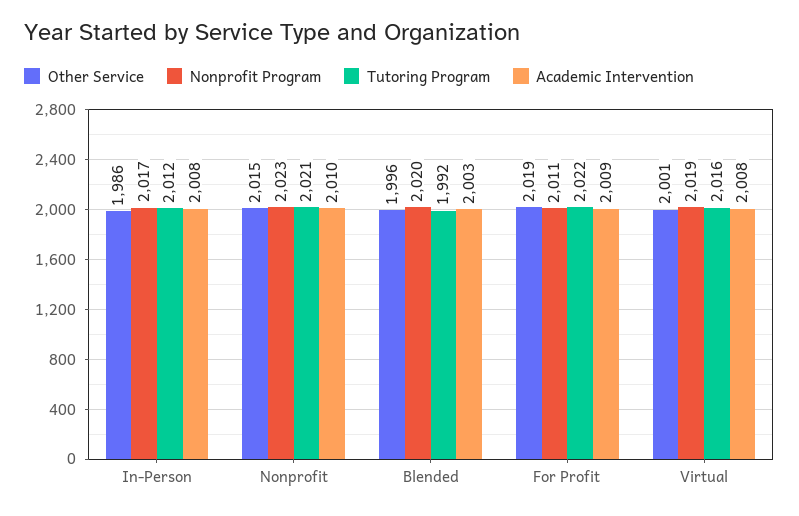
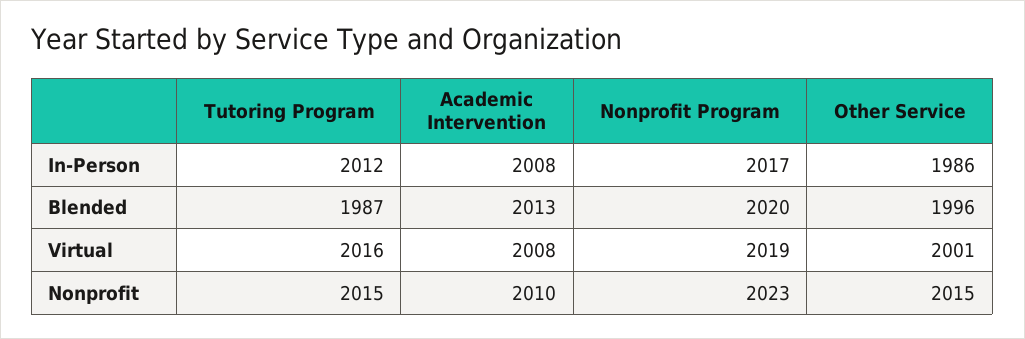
Tutoring Program, Nonprofit: 2021 -> 2015
Tutoring Program, Blended: 1992 -> 1987
Academic Intervention, Blended: 2003 -> 2013
Other Service, For Profit: 2019 -> none
Nonprofit Program, For Profit: 2011 -> none
Tutoring Program, For Profit: 2022 -> none
Academic Intervention, For Profit: 2009 -> none

